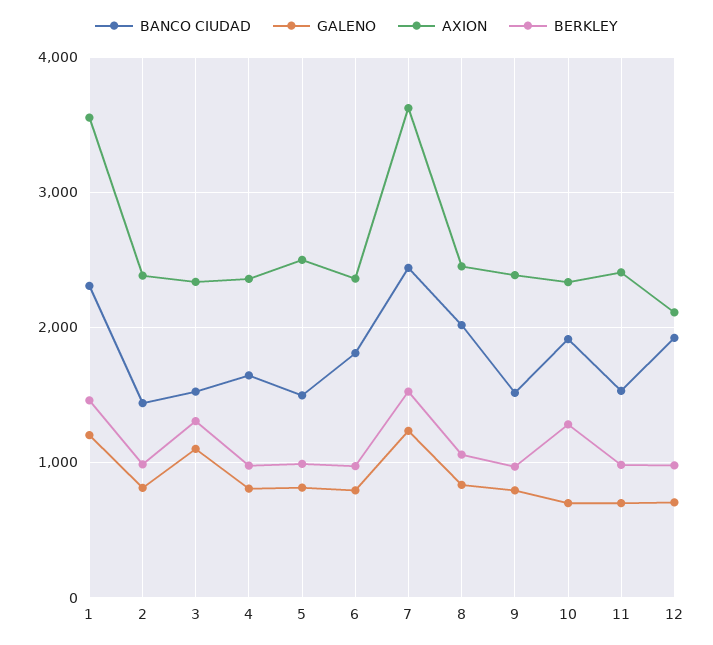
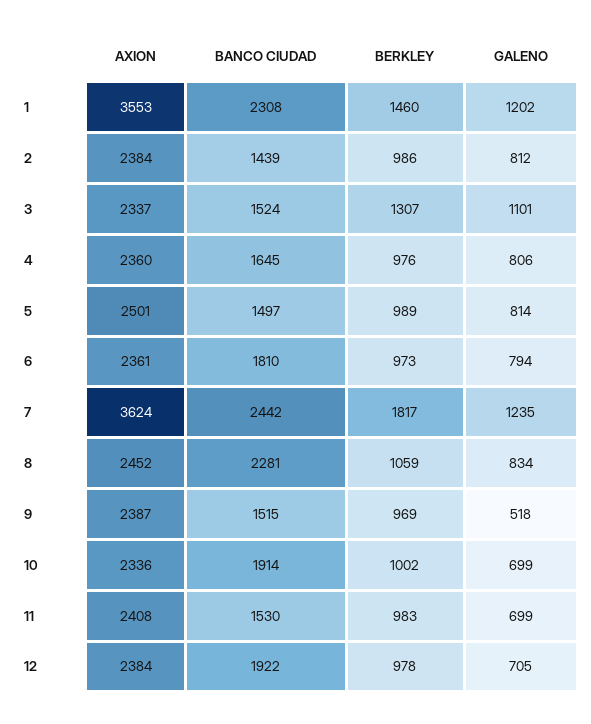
BERKLEY, 7: 1500 -> 1817
BANCO CIUDAD, 8: 2000 -> 2281
GALENO, 9: 800 -> 518
BERKLEY, 10: 1300 -> 1002
AXION, 12: 2100 -> 2384

